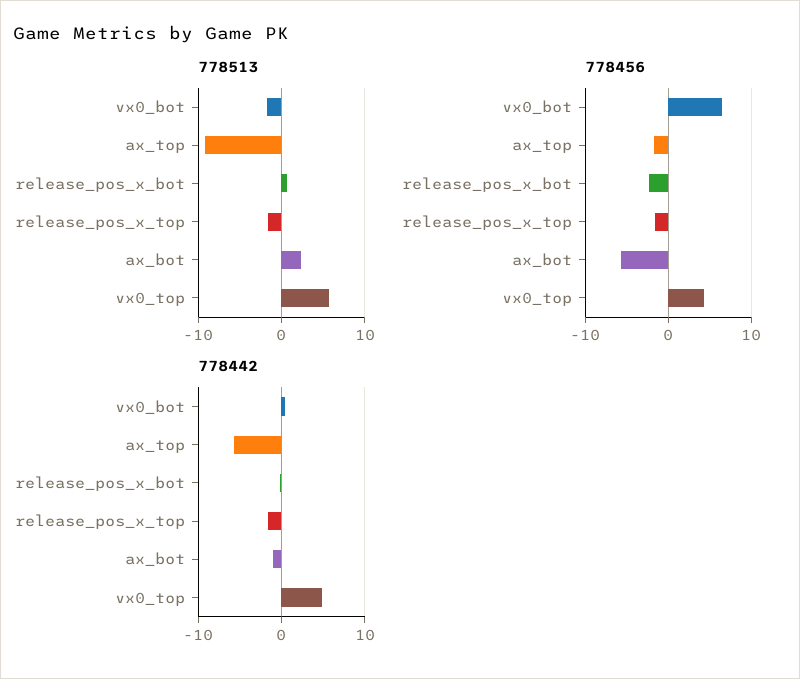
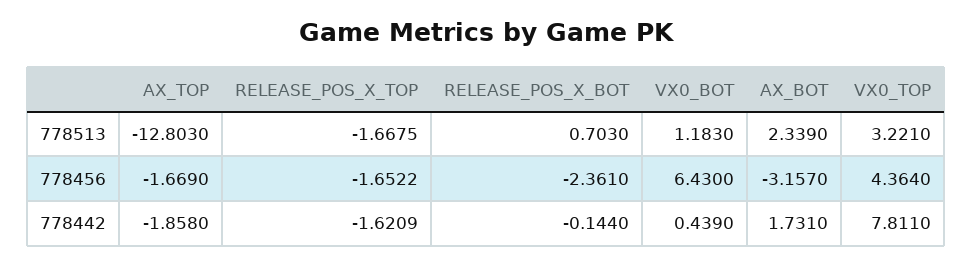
778513, vx0_bot: -2 -> 1.183
778513, ax_top: -9 -> -12.803
778513, vx0_top: 6 -> 3.221
778456, ax_bot: -6 -> -3.157
778442, ax_top: -6 -> -1.858
778442, ax_bot: -1 -> 1.731
778442, vx0_top: 5 -> 7.811

